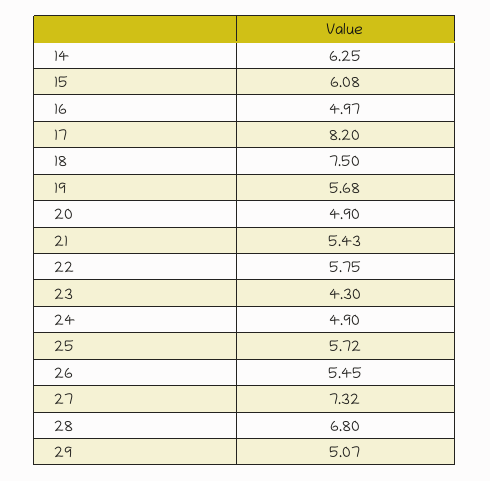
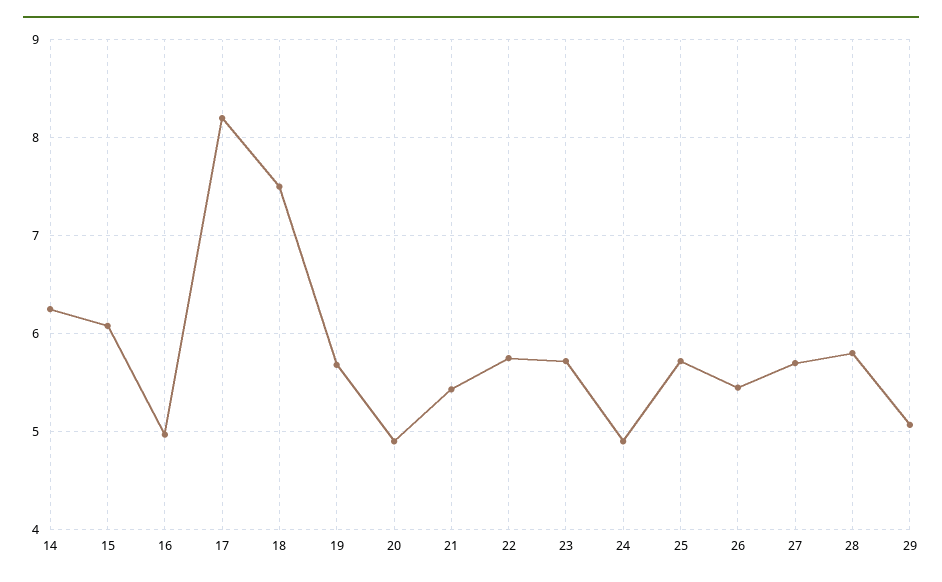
23: 4.3 -> 5.7
27: 7.32 -> 5.7
28: 6.8 -> 5.8

